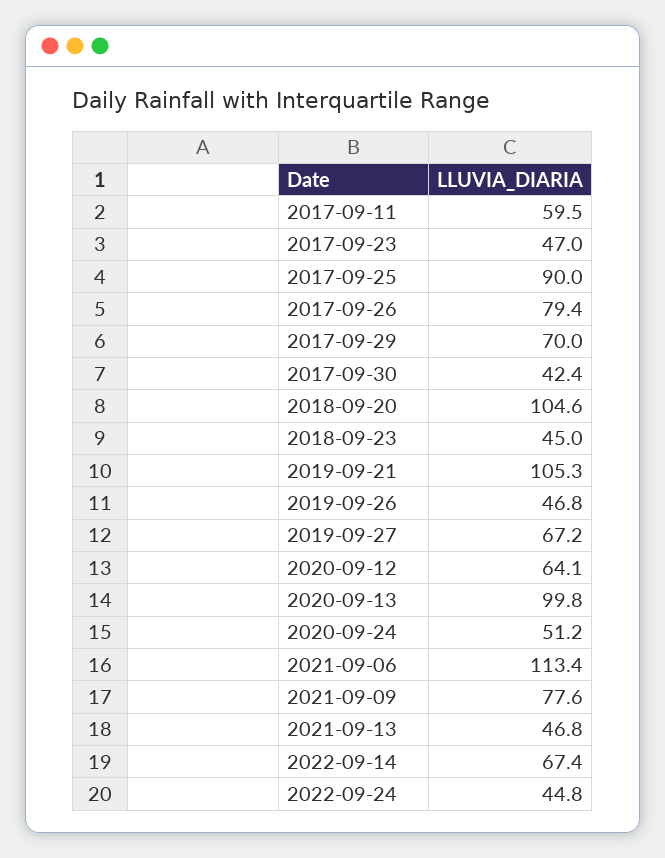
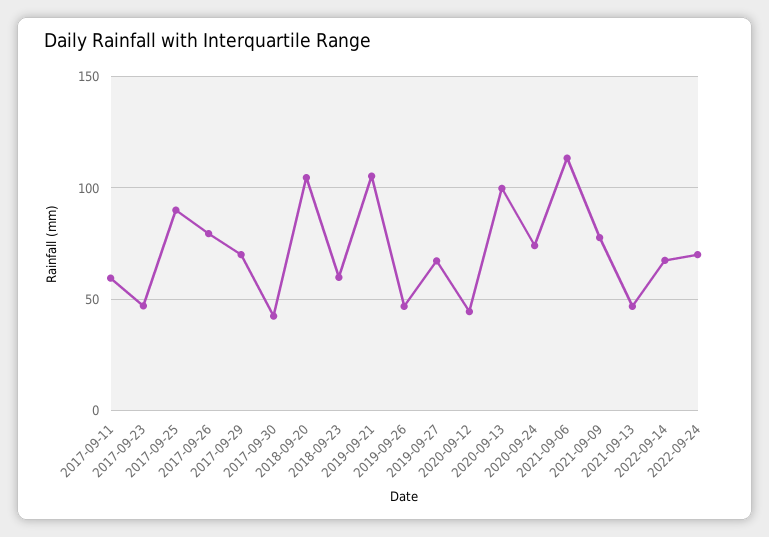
2018-09-23: 45 -> 60
2020-09-12: 64.1 -> 45
2020-09-24: 51.2 -> 75
2022-09-24: 44.8 -> 70

